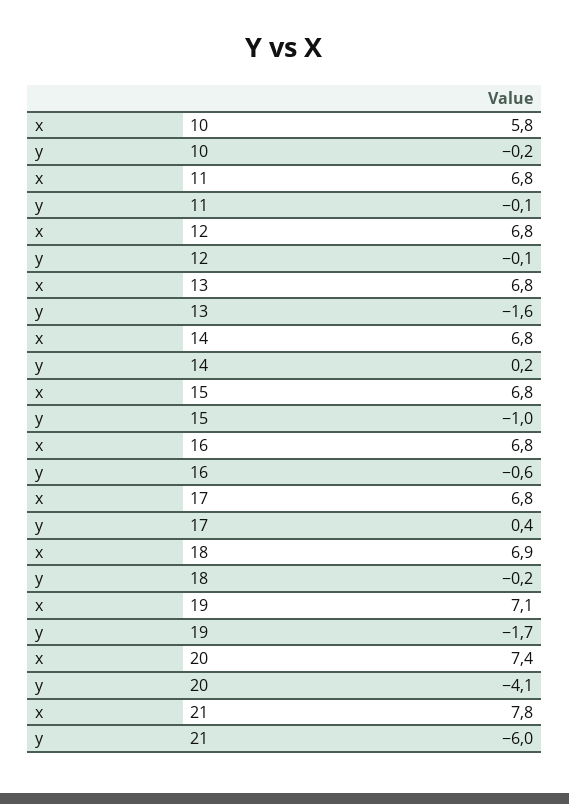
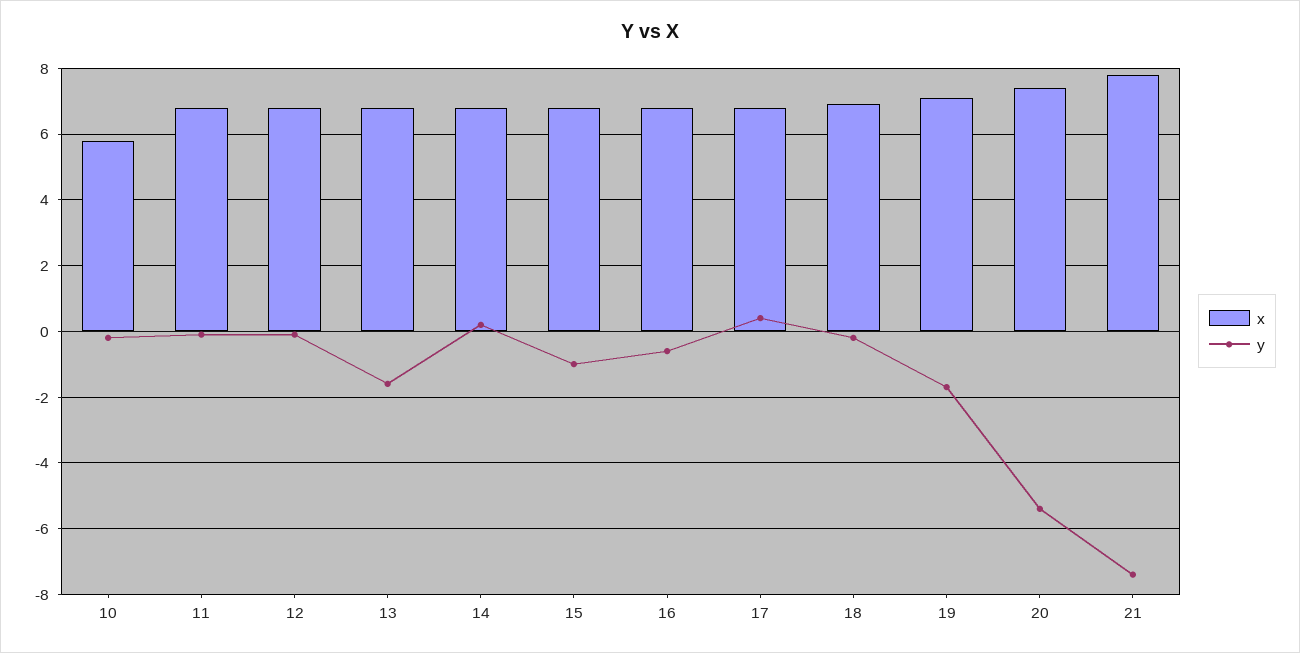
y, 20: -4.1 -> -5.5
y, 21: -6 -> -7.5

